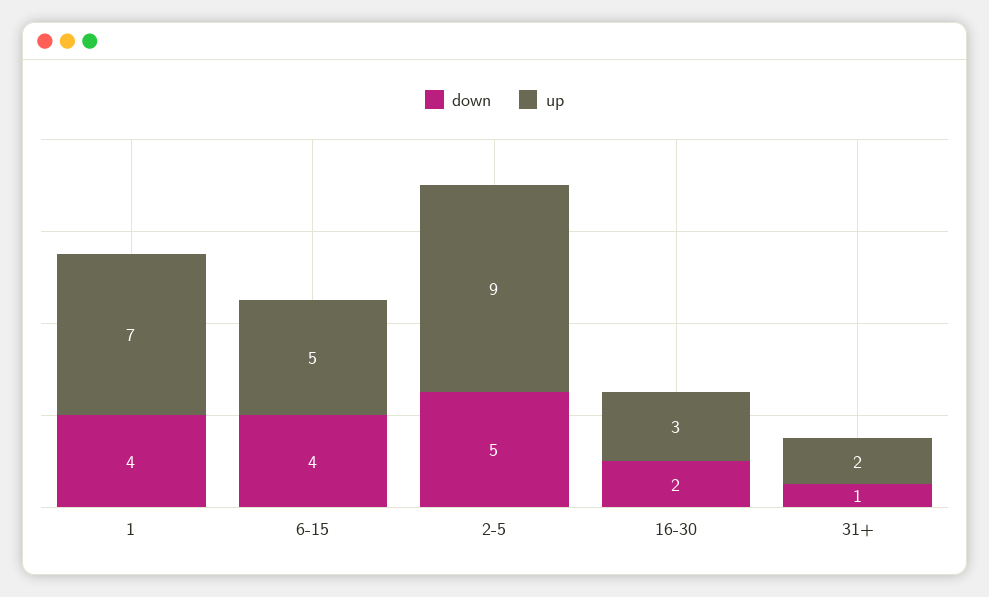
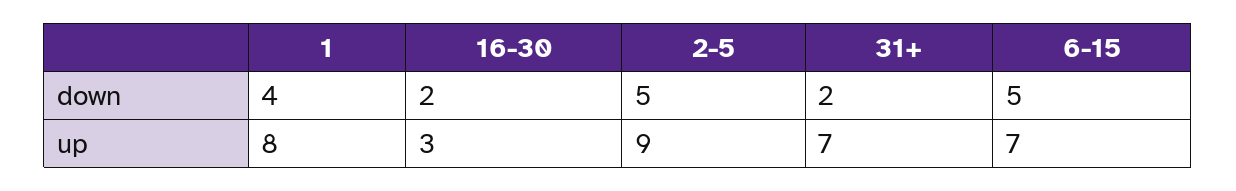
up, 1: 7 -> 8
down, 6-15: 4 -> 5
up, 6-15: 5 -> 7
down, 31+: 1 -> 2
up, 31+: 2 -> 7

